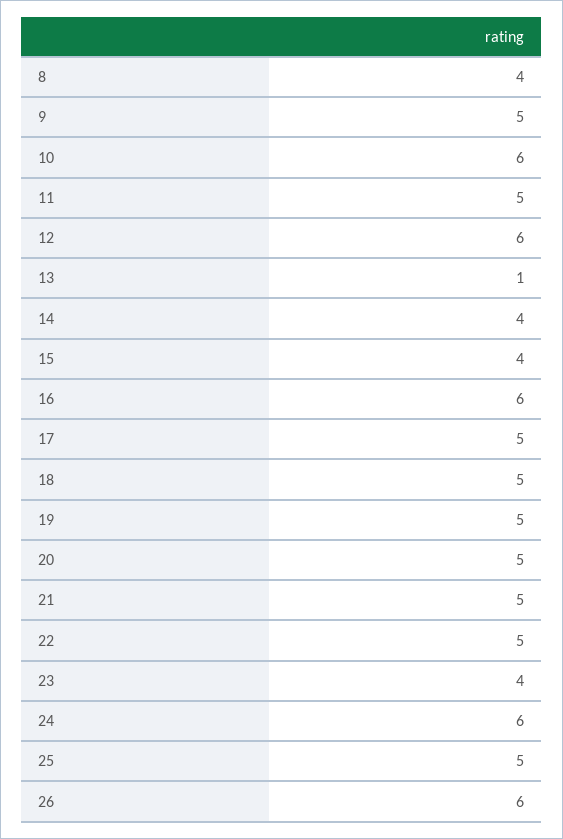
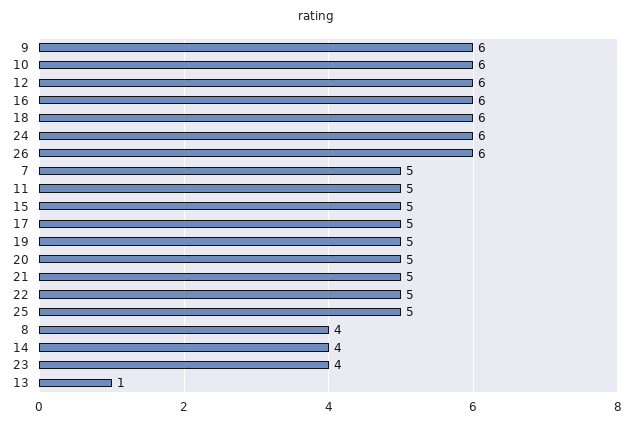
9: 5 -> 6
15: 4 -> 5
18: 5 -> 6
7: none -> 5

